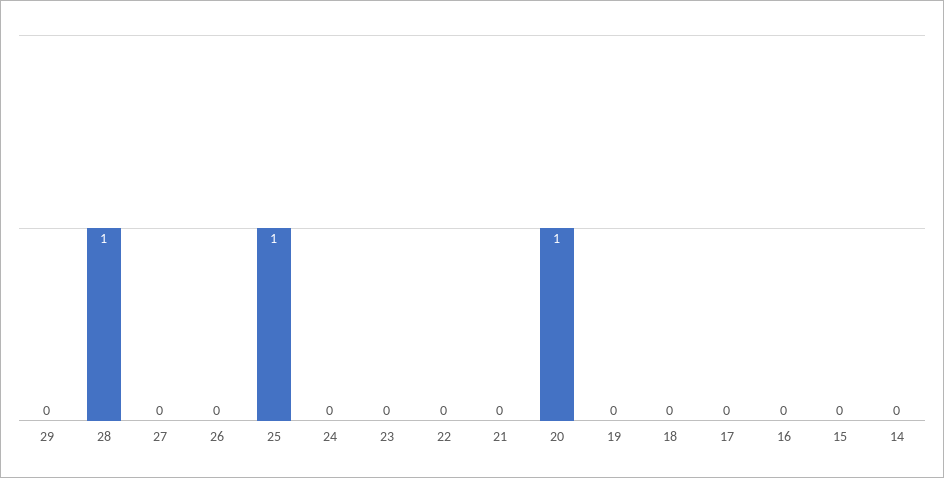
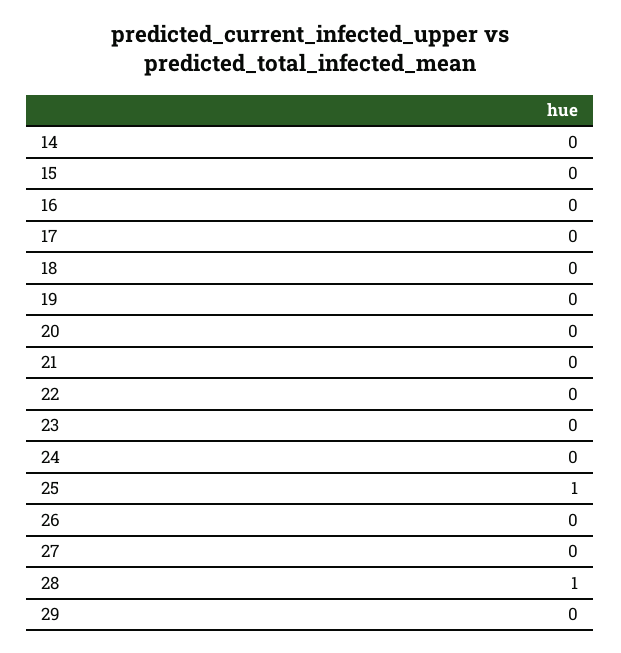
20: 1 -> 0

